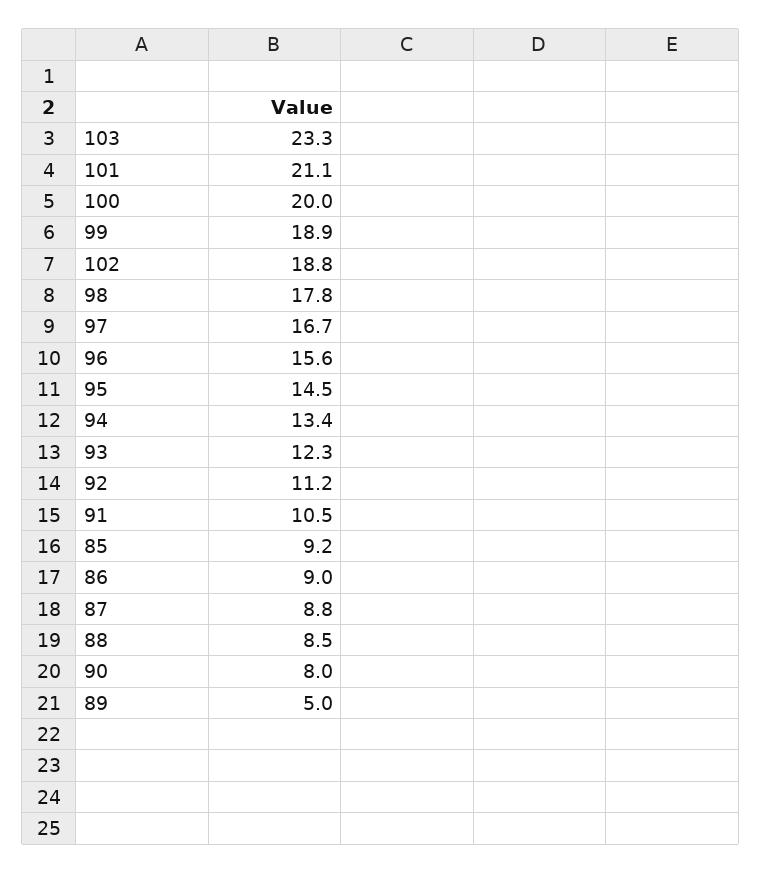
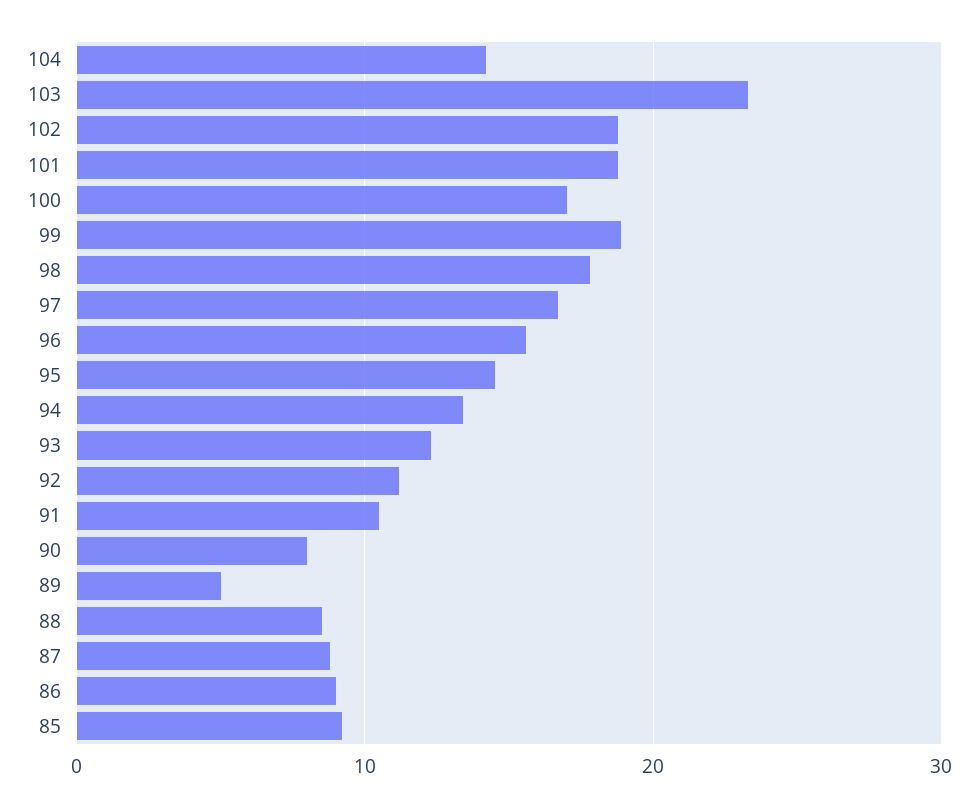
101: 21.1 -> 19
100: 20 -> 17
104: none -> 14

